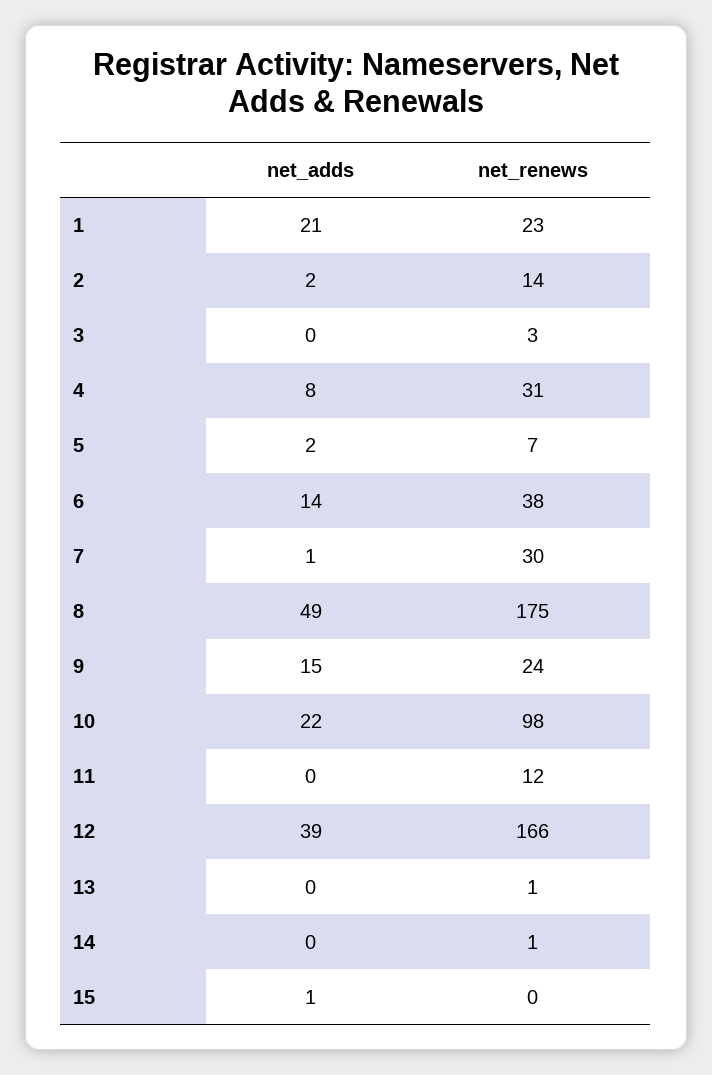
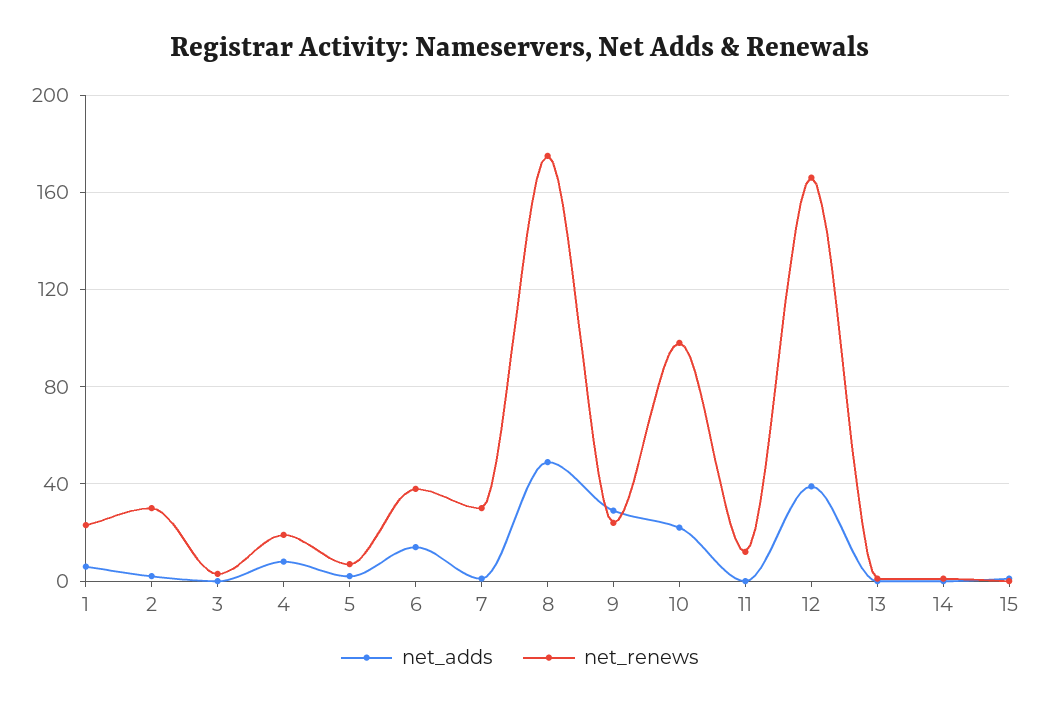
net_adds, 1: 21 -> 5
net_renews, 2: 14 -> 30
net_renews, 4: 31 -> 20
net_adds, 9: 15 -> 30

